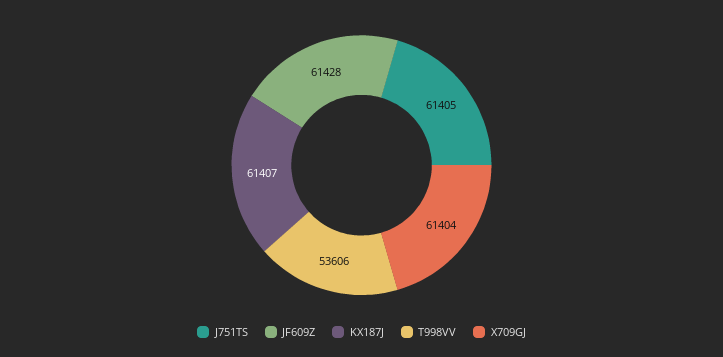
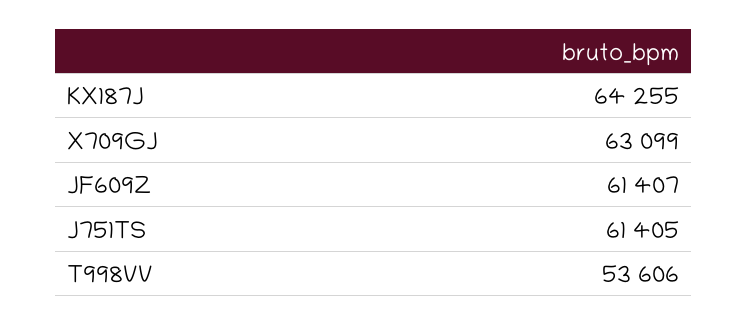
JF609Z: 61428 -> 61407
KX187J: 61407 -> 64255
X709GJ: 61404 -> 63099

